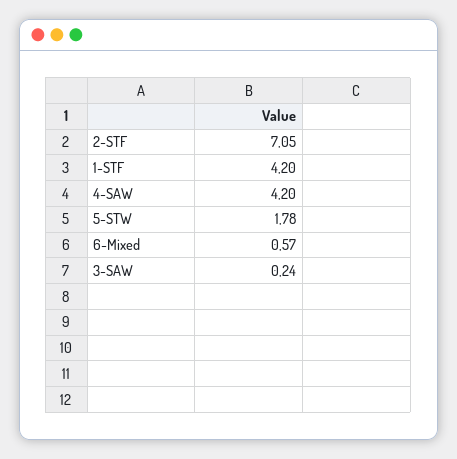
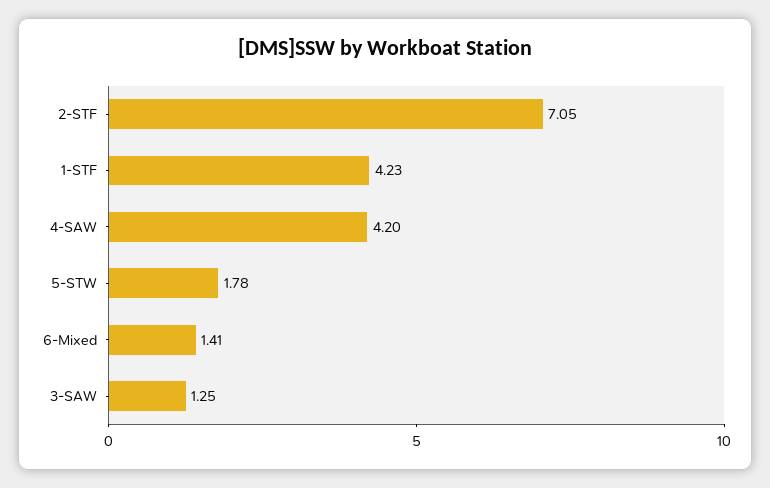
1-STF: 4.2 -> 4.23
6-Mixed: 0.57 -> 1.41
3-SAW: 0.24 -> 1.25

